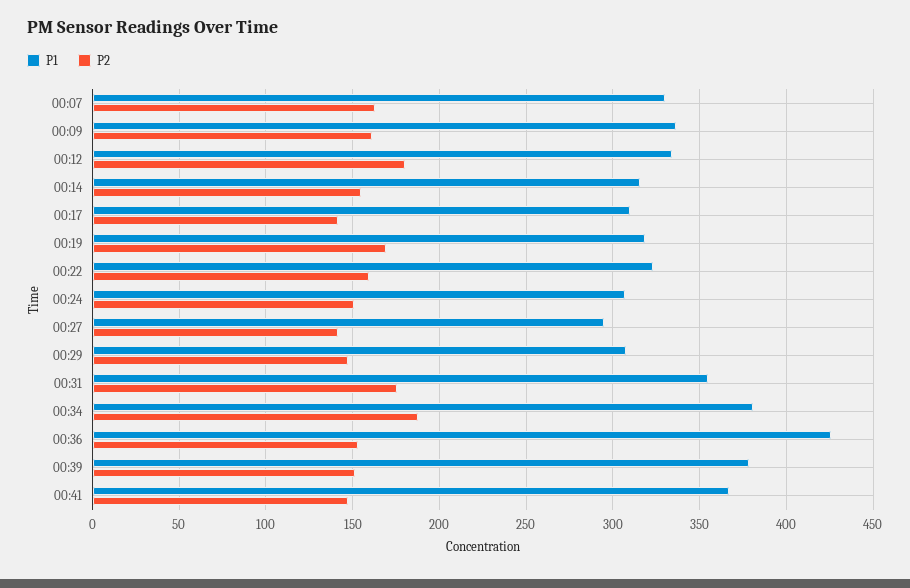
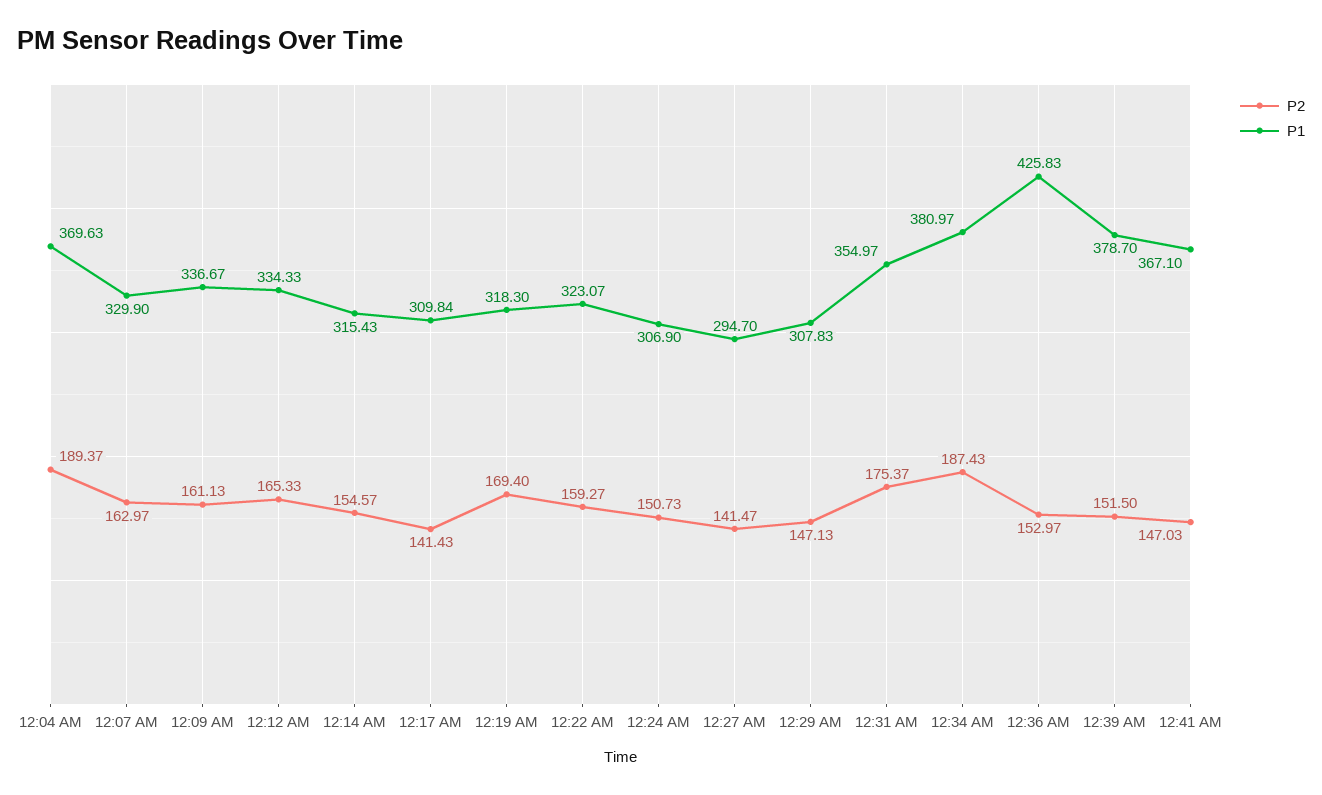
P2, 00:12: 180 -> 165.33
P2, 12:04 AM: none -> 189.37
P1, 12:04 AM: none -> 369.63

